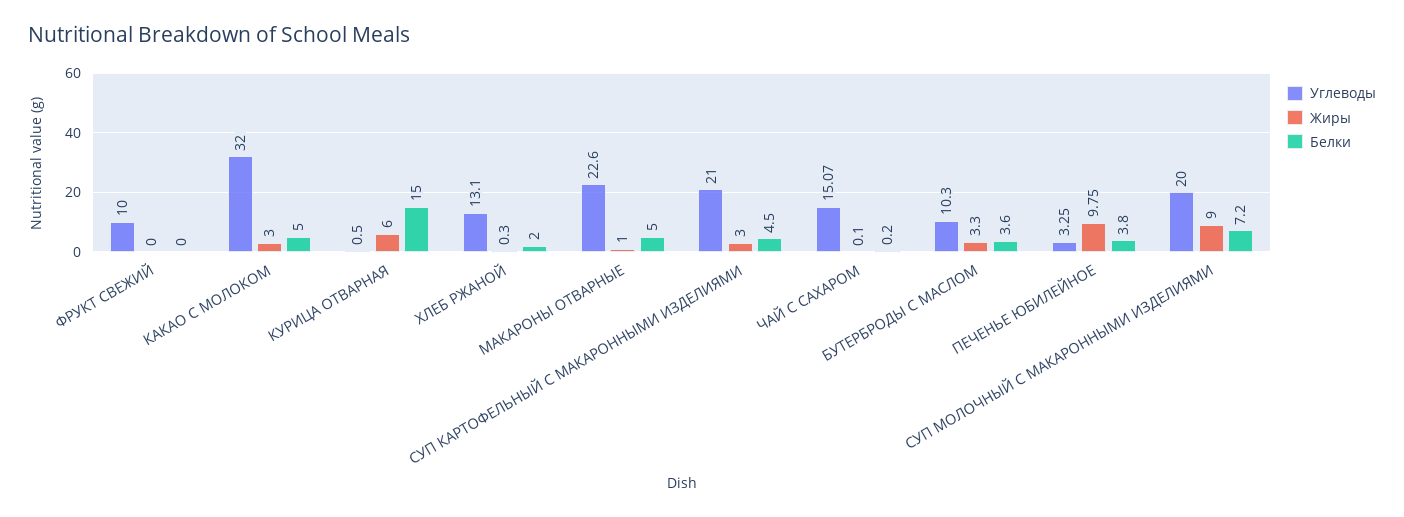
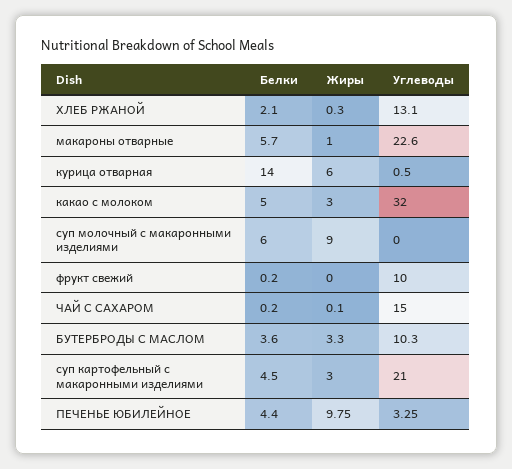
Белки, ФРУКТ СВЕЖИЙ: 0 -> 0.2
Белки, КУРИЦА ОТВАРНАЯ: 15 -> 14
Белки, ХЛЕБ РЖАНОЙ: 2 -> 2.1
Белки, МАКАРОНЫ ОТВАРНЫЕ: 5 -> 5.7
Углеводы, ЧАЙ С САХАРОМ: 15.07 -> 15
Белки, ПЕЧЕНЬЕ ЮБИЛЕЙНОЕ: 3.8 -> 4.4
Углеводы, СУП МОЛОЧНЫЙ С МАКАРОННЫМИ ИЗДЕЛИЯМИ: 20 -> 0
Белки, СУП МОЛОЧНЫЙ С МАКАРОННЫМИ ИЗДЕЛИЯМИ: 7.2 -> 6

